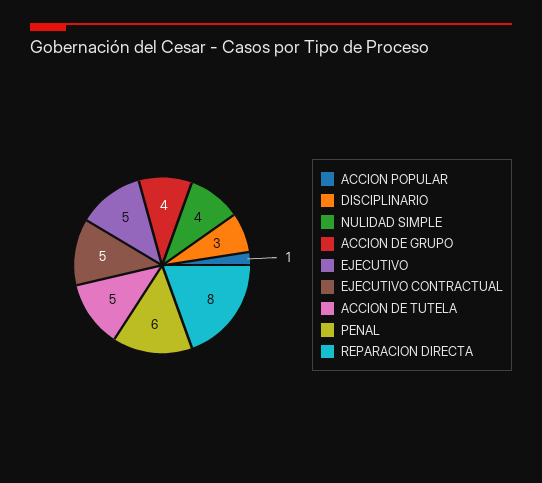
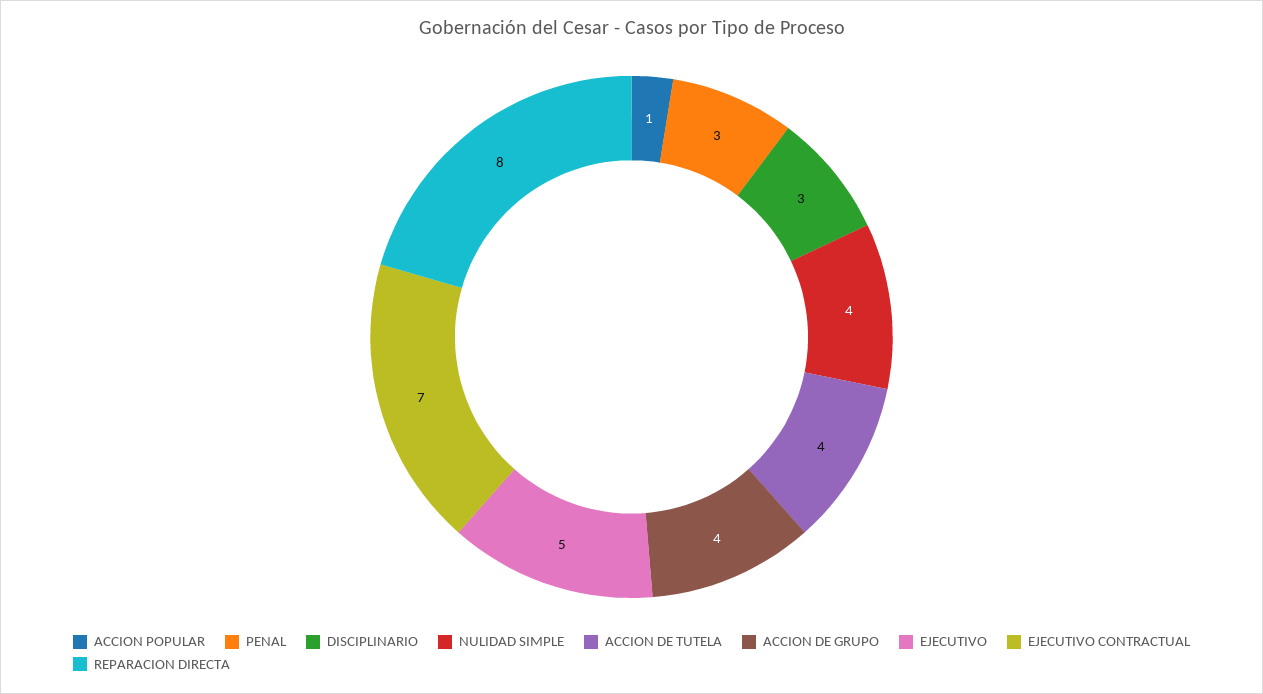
EJECUTIVO CONTRACTUAL: 5 -> 7
ACCION DE TUTELA: 5 -> 4
PENAL: 6 -> 3

